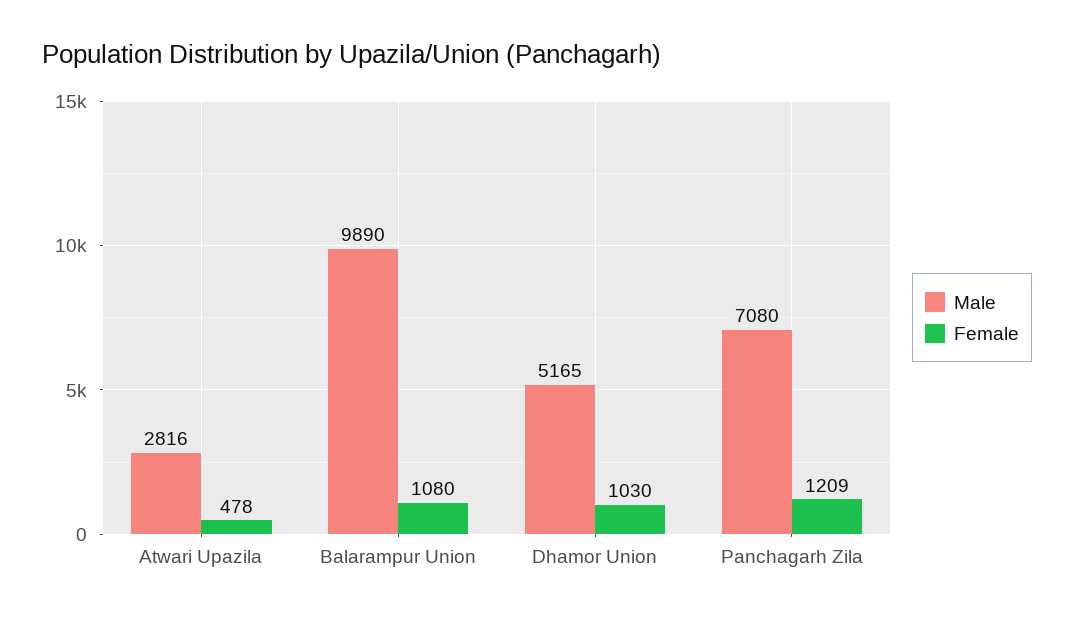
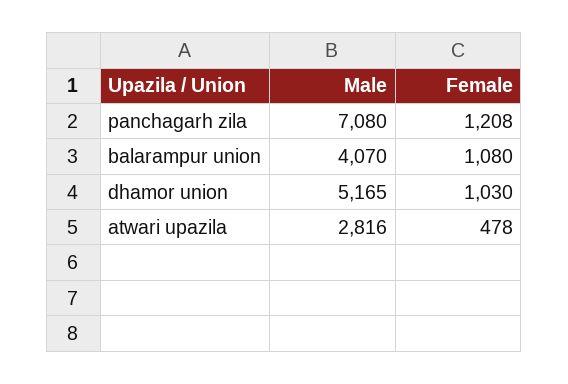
Male, Balarampur Union: 9890 -> 4070
Female, Panchagarh Zila: 1209 -> 1208

